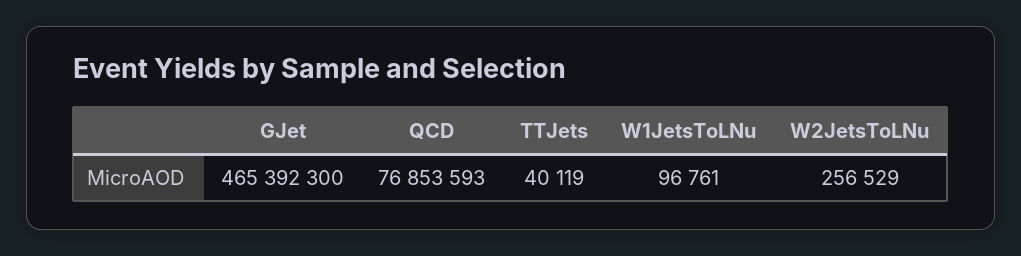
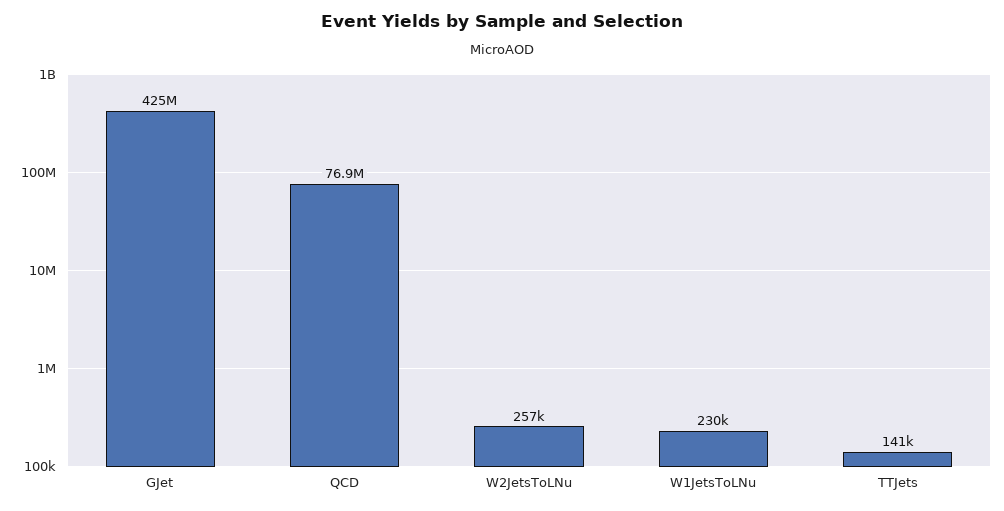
GJet: 465392300 -> 425000000
TTJets: 40119 -> 141000
W1JetsToLNu: 96761 -> 230000

